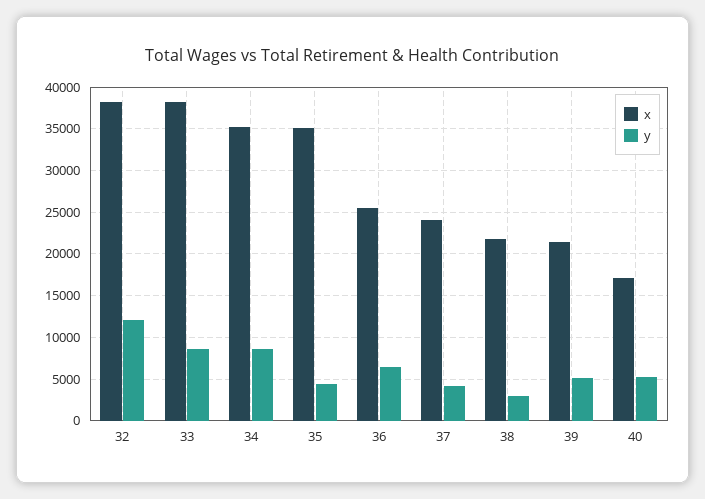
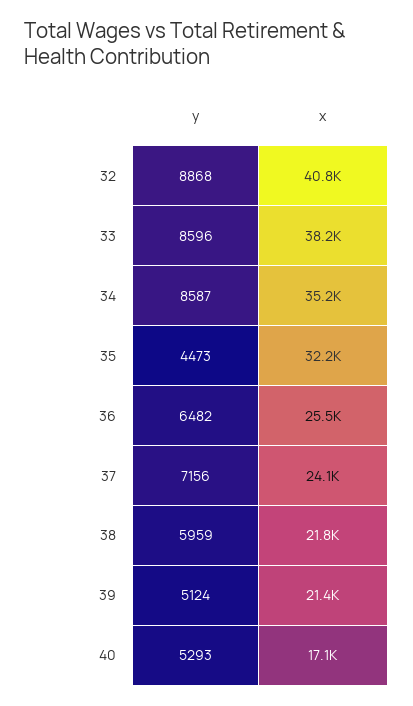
x, 32: 38000 -> 40800
y, 32: 12000 -> 8868
x, 35: 35000 -> 32200
y, 37: 4000 -> 7156
y, 38: 3000 -> 5959

